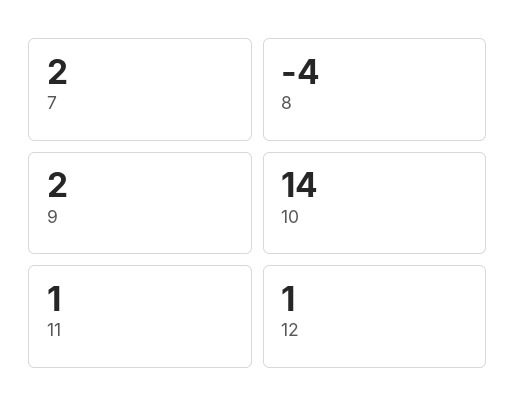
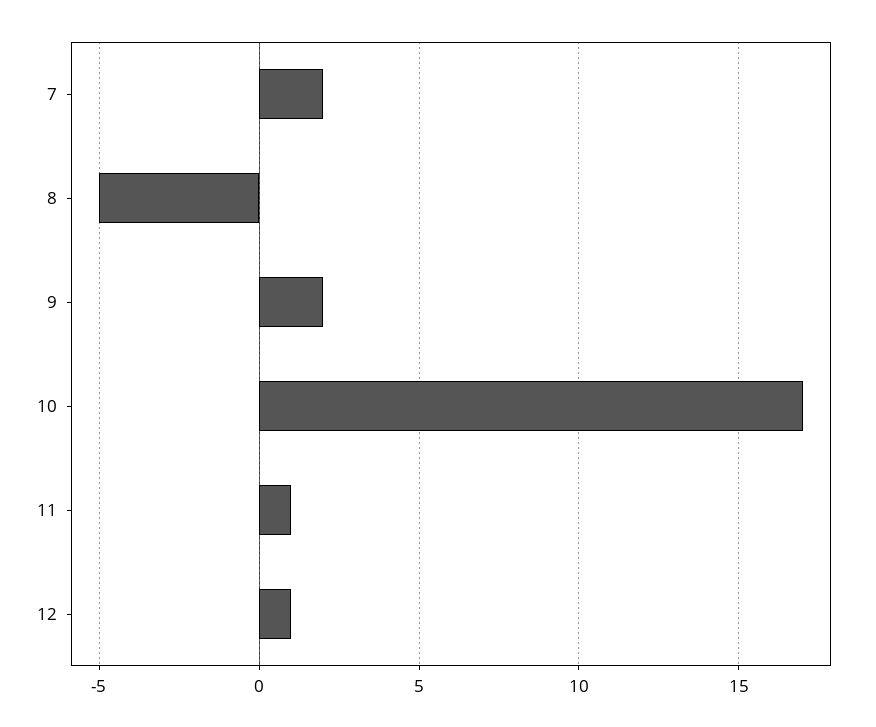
8: -4 -> -5
10: 14 -> 17

